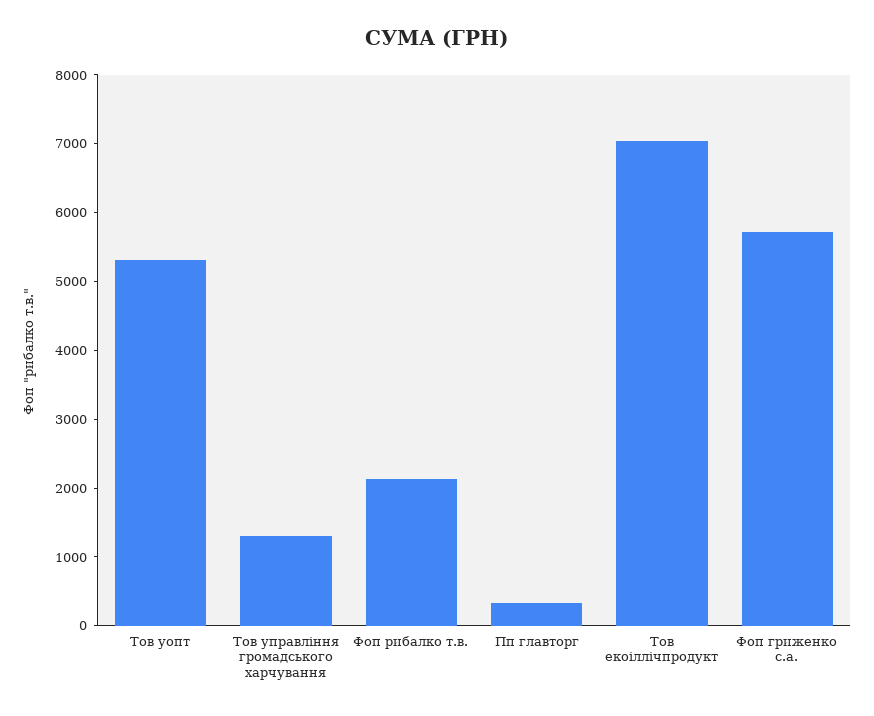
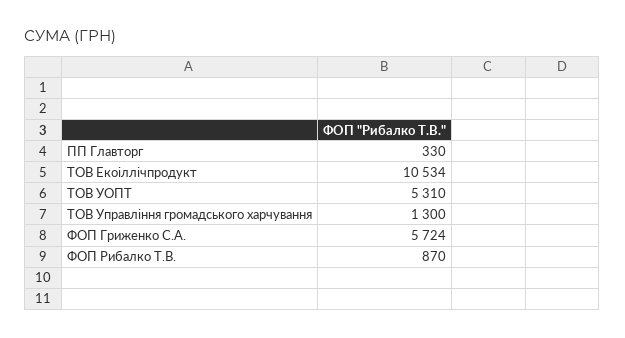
Фоп рибалко т.в.: 2200 -> 870
Тов екоіллічпродукт: 7000 -> 10534

